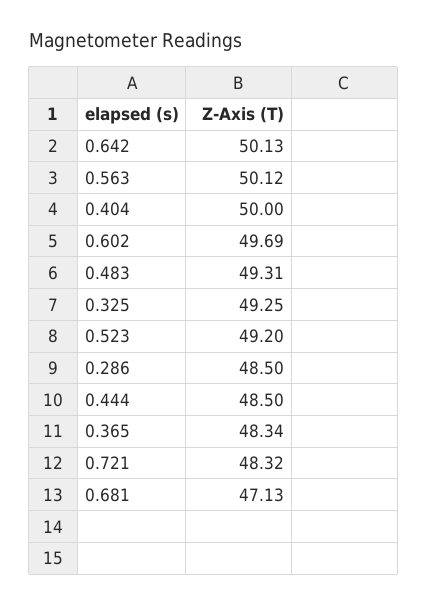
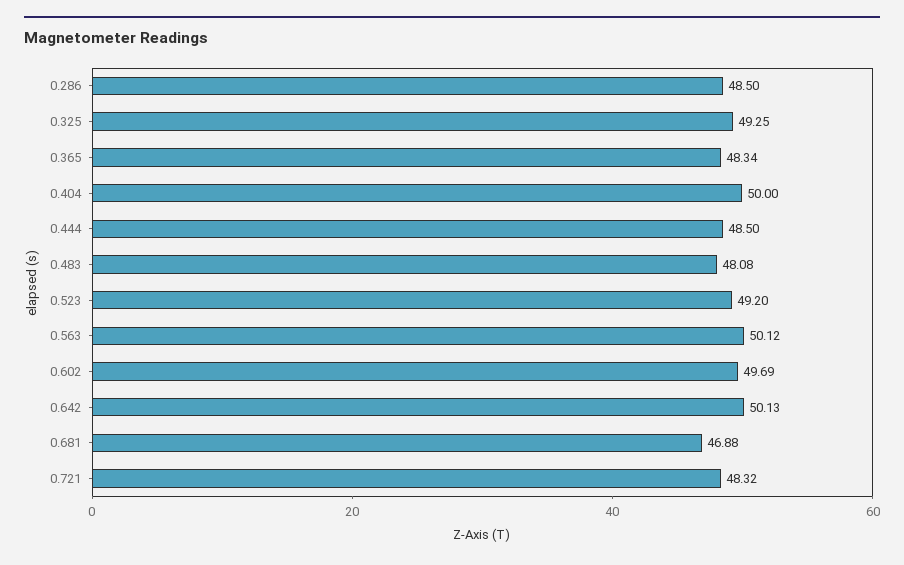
0.483: 49.31 -> 48.08
0.681: 47.13 -> 46.88

